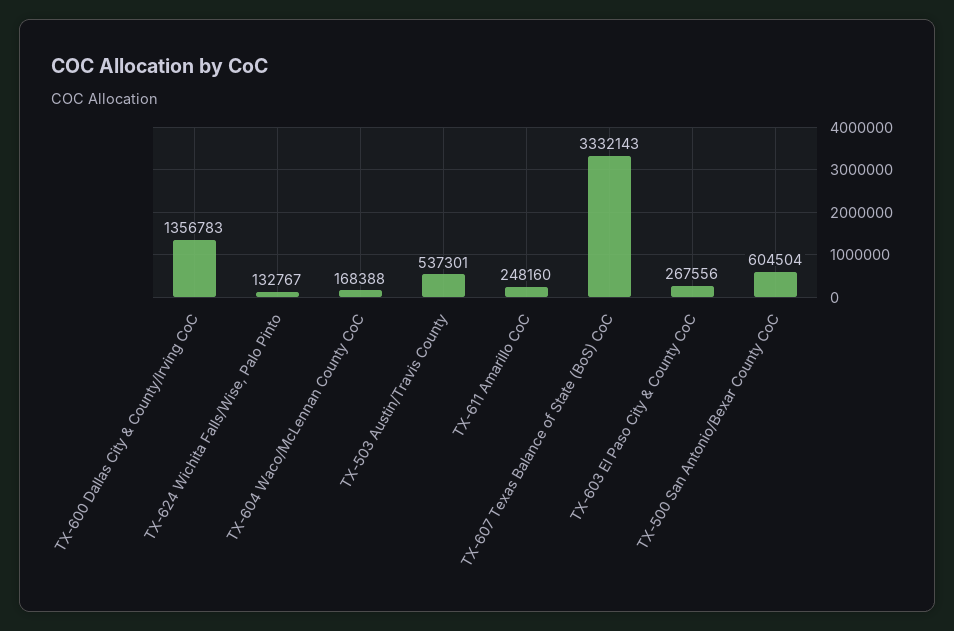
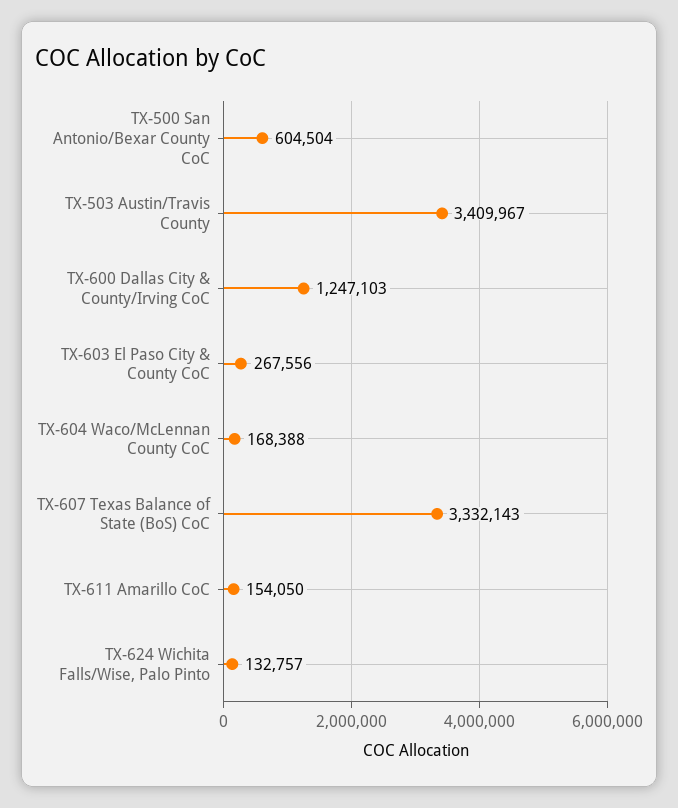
TX-600 Dallas City & County/Irving CoC: 1356783 -> 1247103
TX-624 Wichita Falls/Wise, Palo Pinto: 132767 -> 132757
TX-503 Austin/Travis County: 537301 -> 3409967
TX-611 Amarillo CoC: 248160 -> 154050

